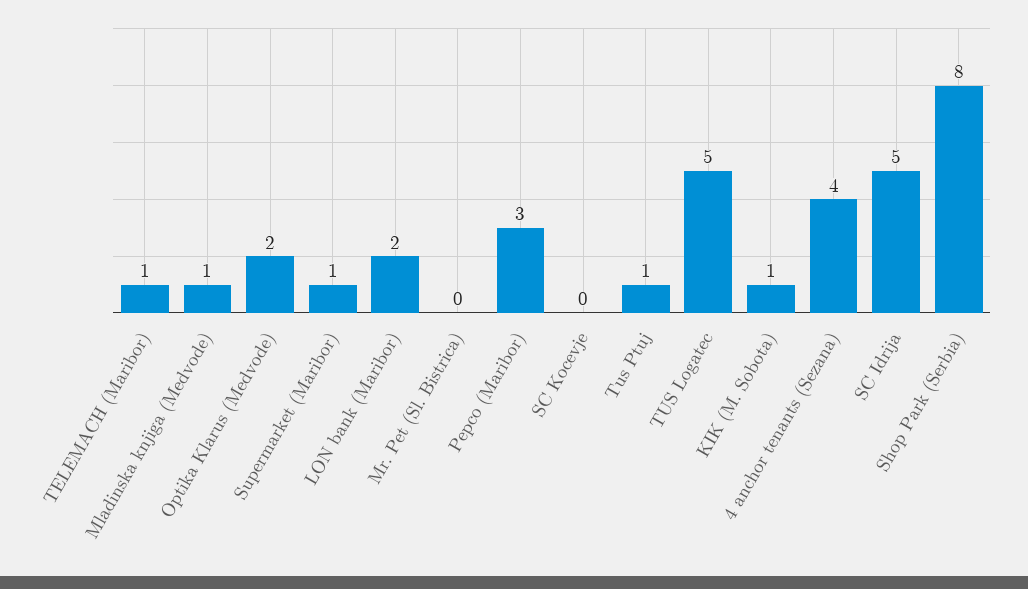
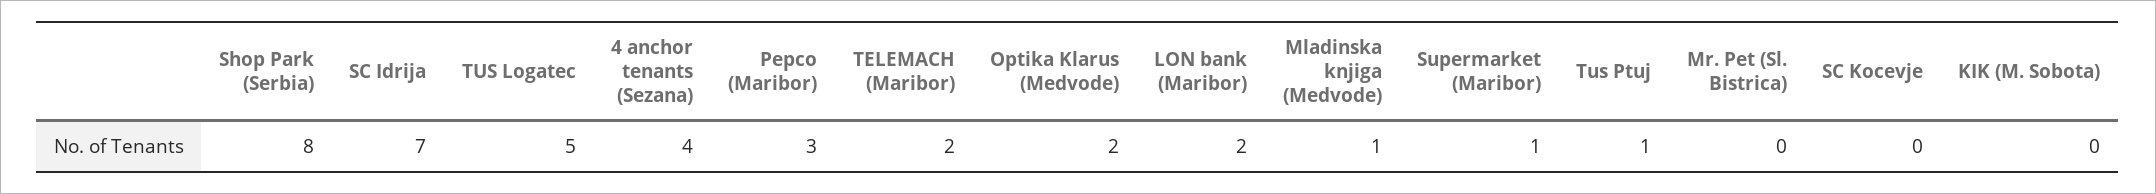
TELEMACH (Maribor): 1 -> 2
KIK (M. Sobota): 1 -> 0
SC Idrija: 5 -> 7

